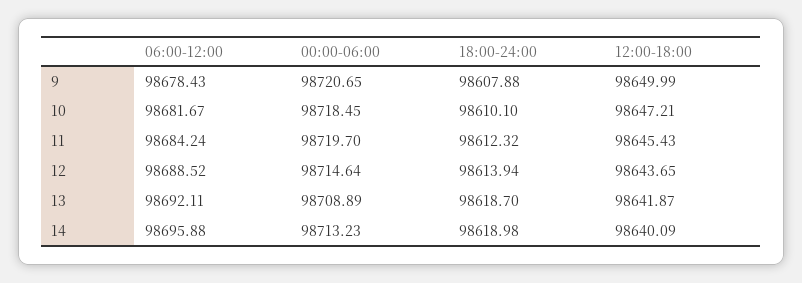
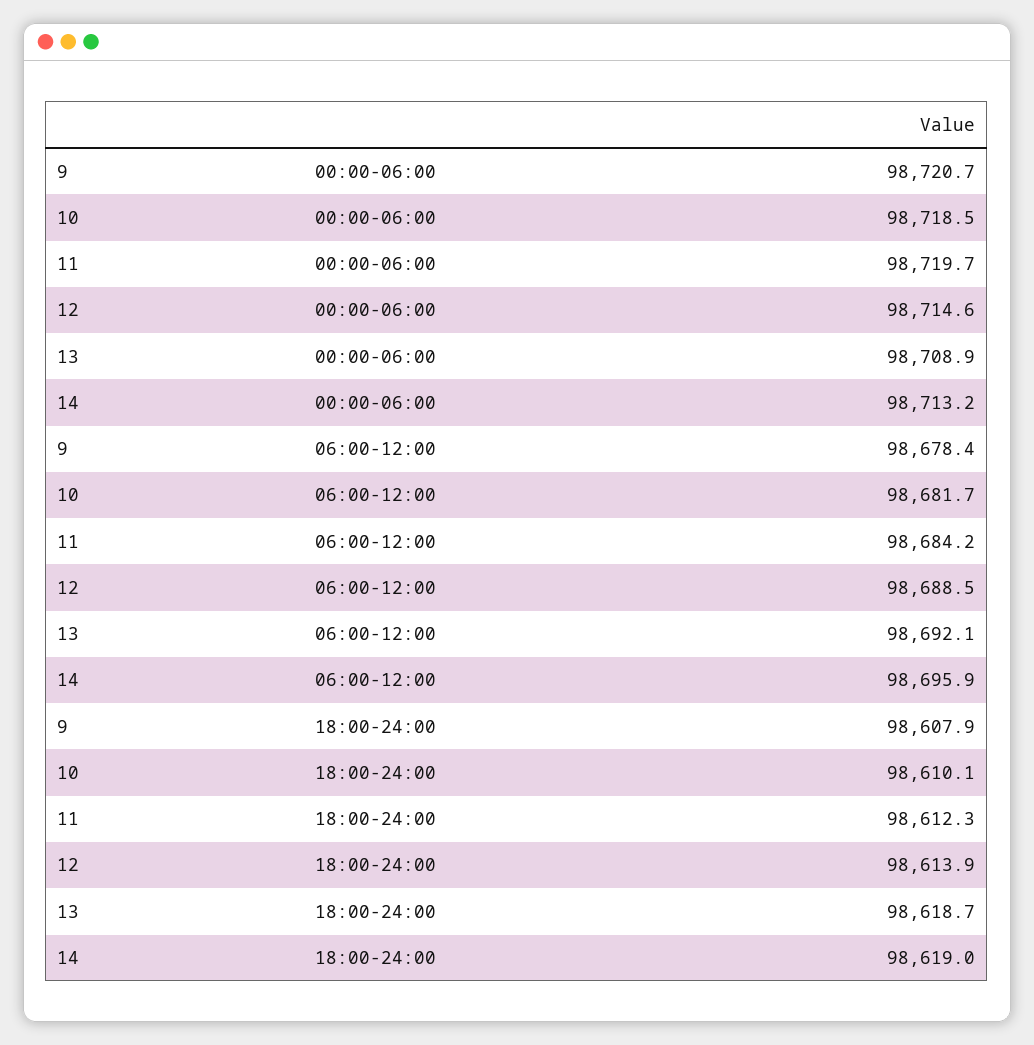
12:00-18:00, 9: 98649.99 -> none
12:00-18:00, 10: 98647.21 -> none
12:00-18:00, 11: 98645.43 -> none
12:00-18:00, 12: 98643.65 -> none
12:00-18:00, 13: 98641.87 -> none
12:00-18:00, 14: 98640.09 -> none

